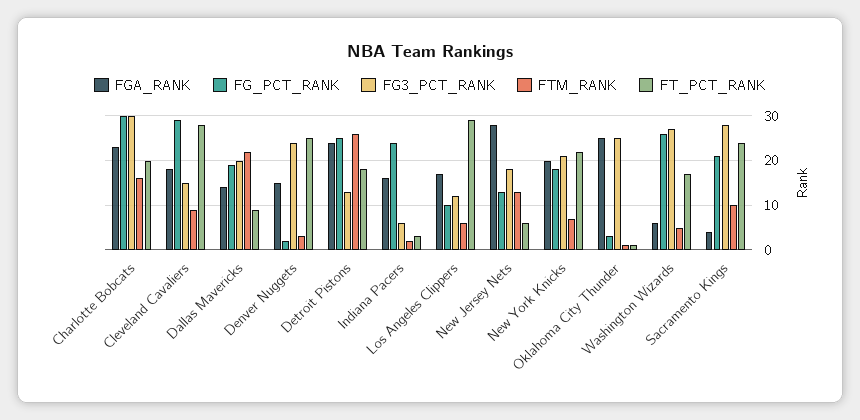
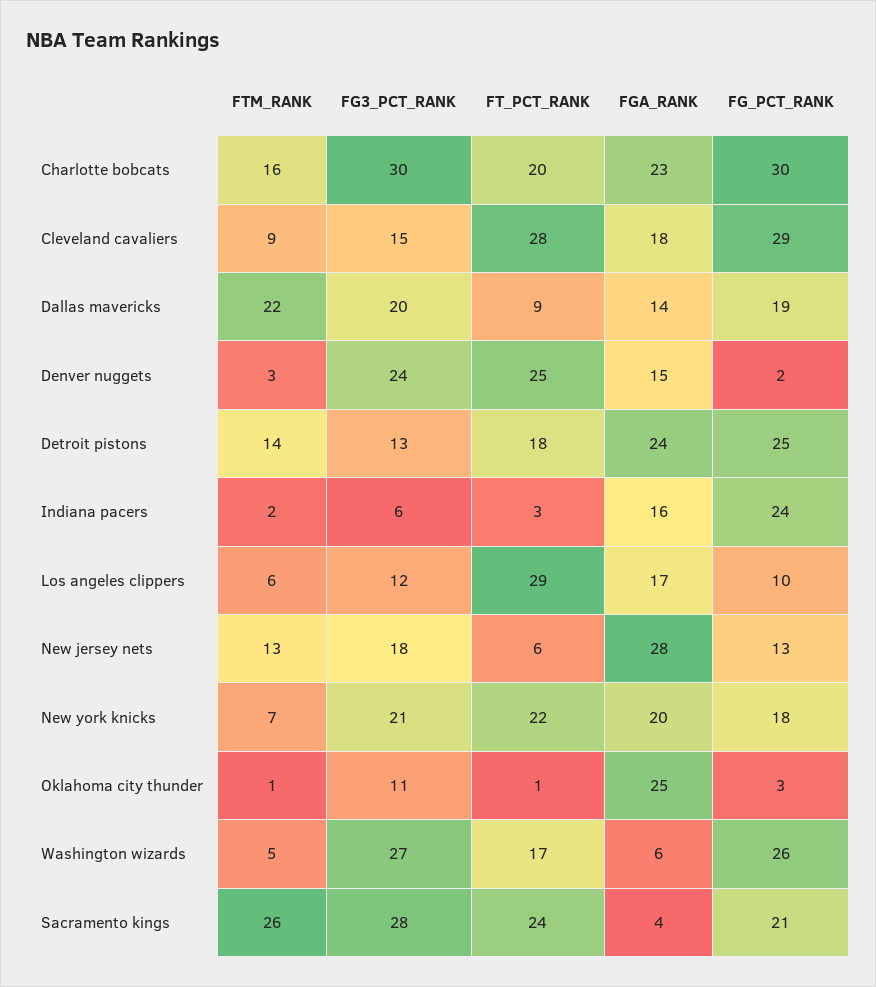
FTM_RANK, Detroit Pistons: 25 -> 14
FG3_PCT_RANK, Oklahoma City Thunder: 25 -> 11
FTM_RANK, Sacramento Kings: 10 -> 26

